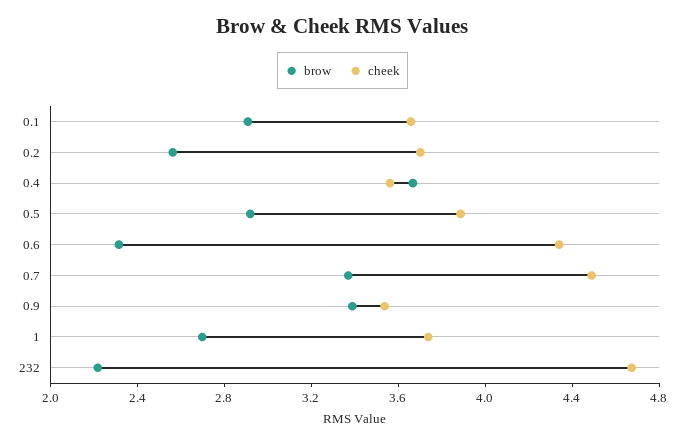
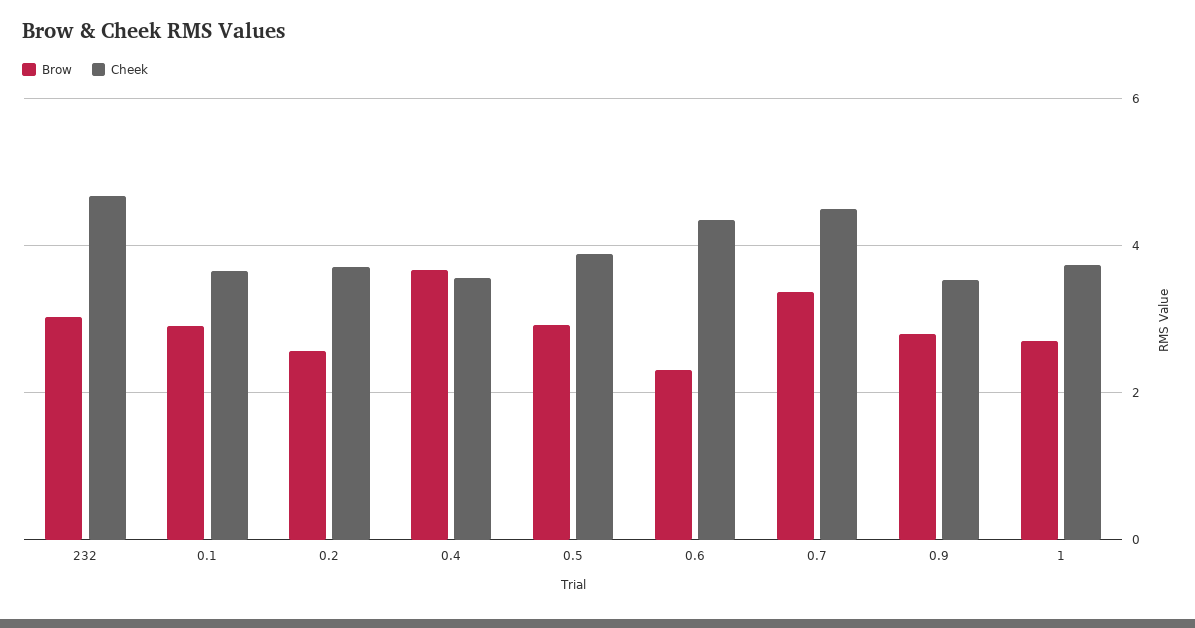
brow, 0.9: 3.4 -> 2.8
brow, 232: 2.2 -> 3

